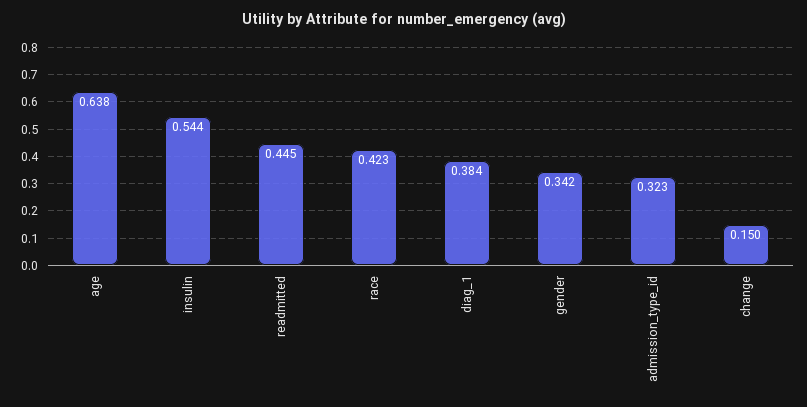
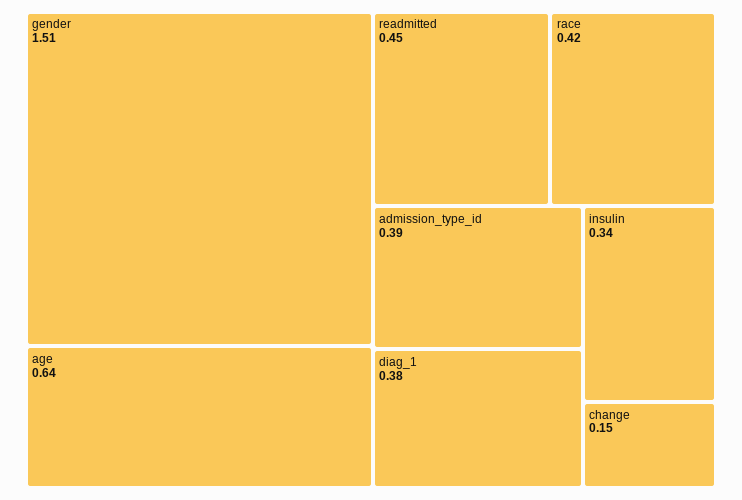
insulin: 0.544 -> 0.34
gender: 0.342 -> 1.51
admission_type_id: 0.323 -> 0.39

